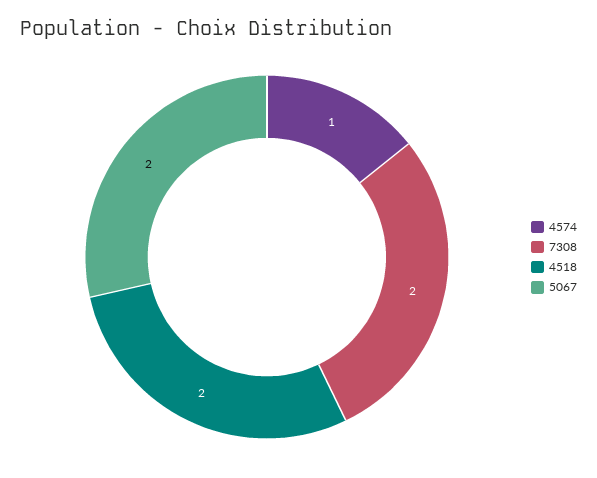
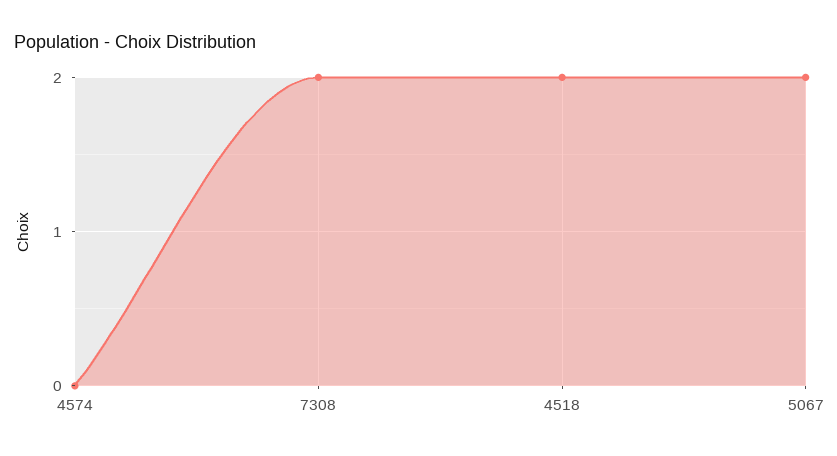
4574: 1 -> 0

